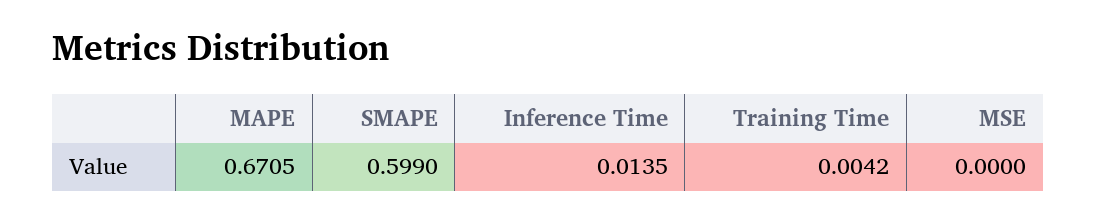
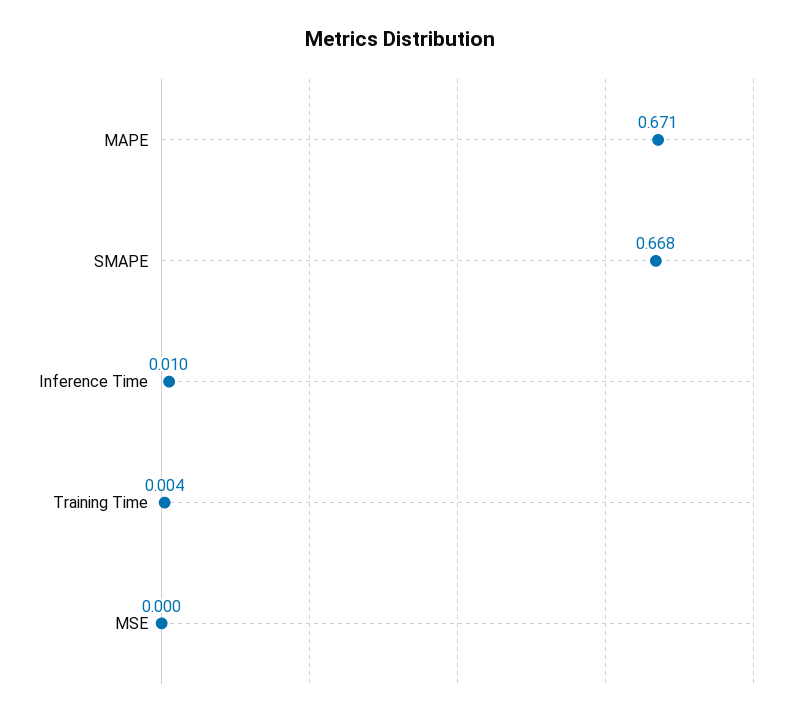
SMAPE: 0.599 -> 0.668
Inference Time: 0.0135 -> 0.01

